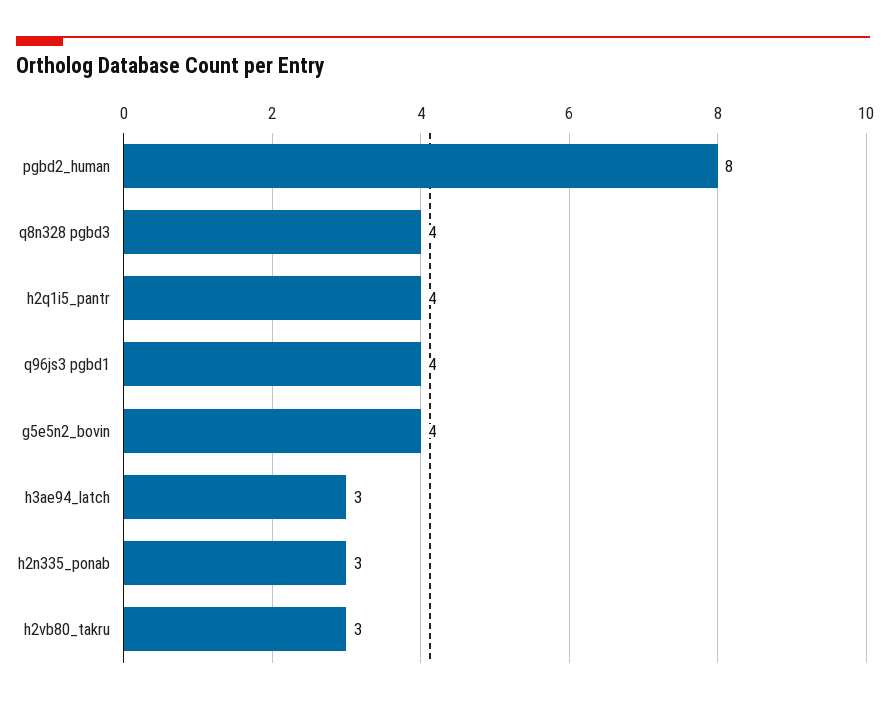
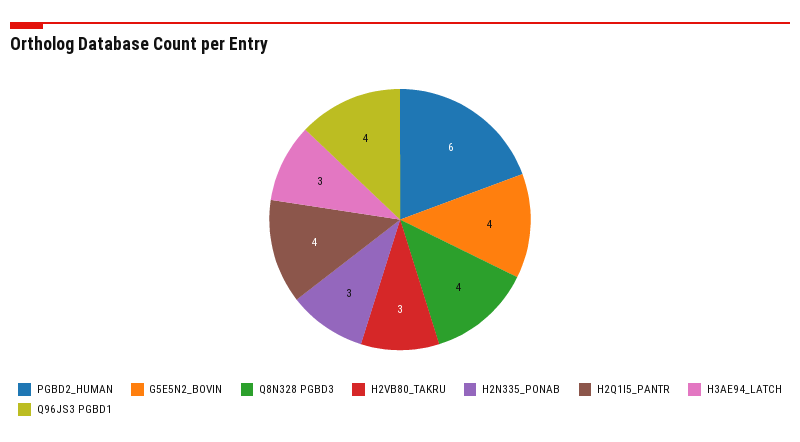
pgbd2_human: 8 -> 6

